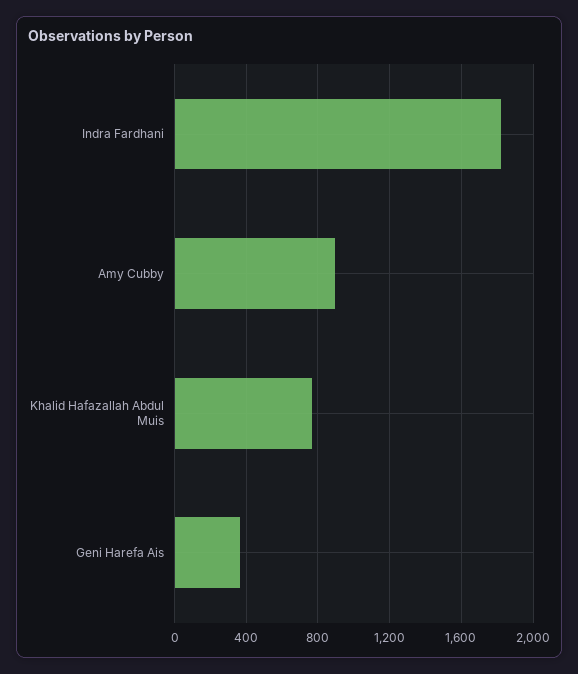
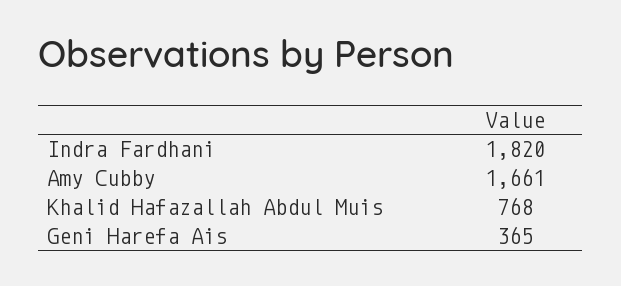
Amy Cubby: 900 -> 1661

